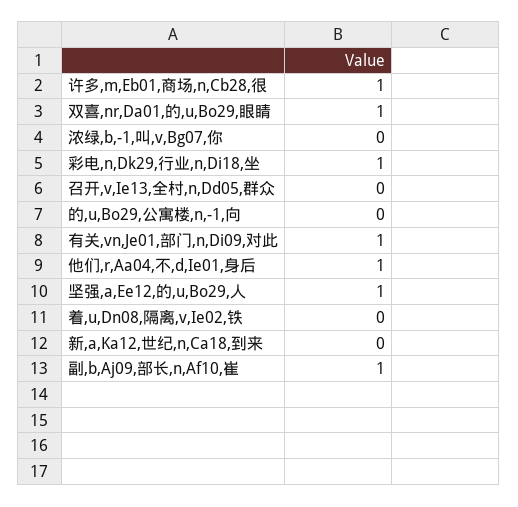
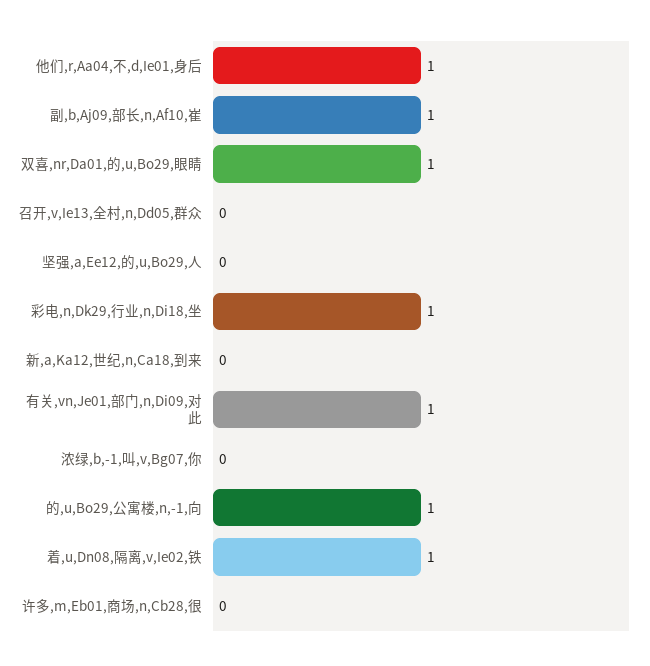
许多,m,Eb01,商场,n,Cb28,很: 1 -> 0
的,u,Bo29,公寓楼,n,-1,向: 0 -> 1
坚强,a,Ee12,的,u,Bo29,人: 1 -> 0
着,u,Dn08,隔离,v,Ie02,铁: 0 -> 1

